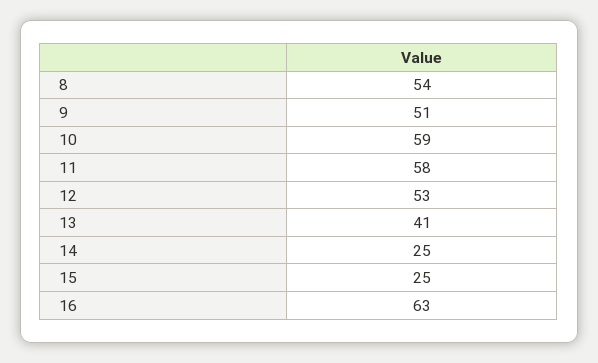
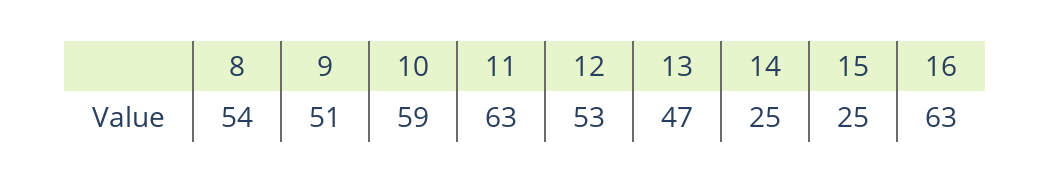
11: 58 -> 63
13: 41 -> 47

